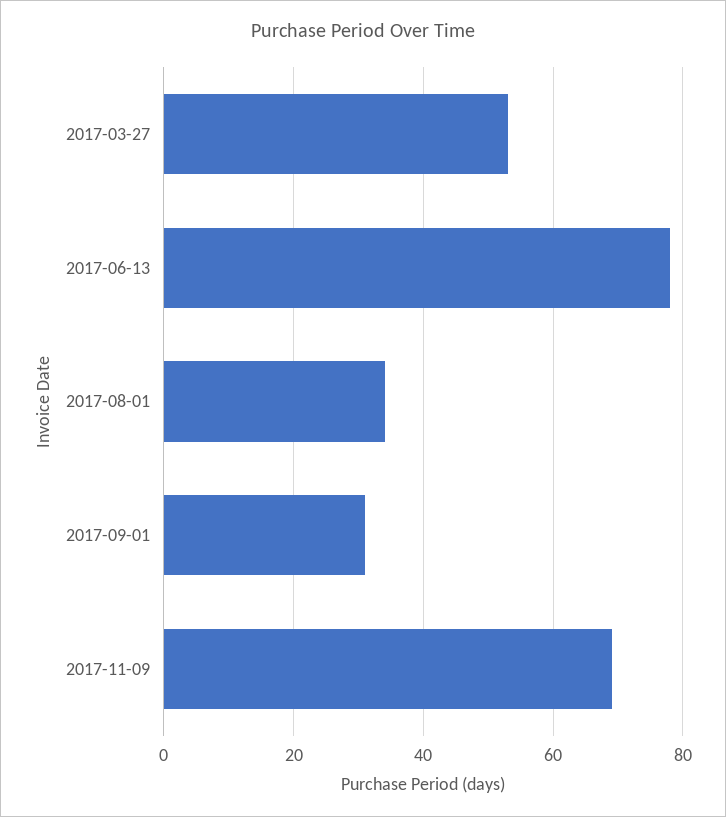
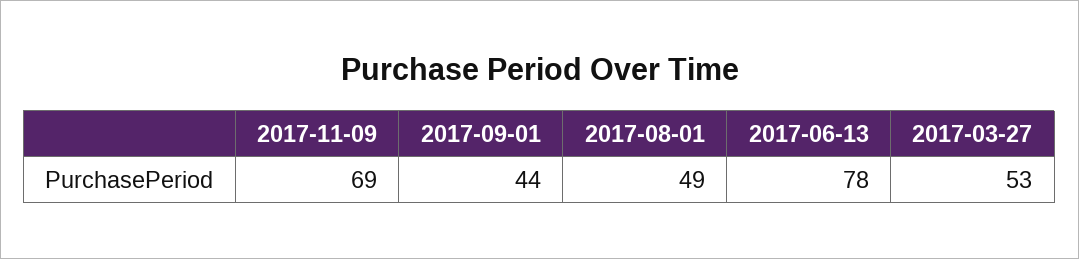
2017-08-01: 35 -> 49
2017-09-01: 30 -> 44

